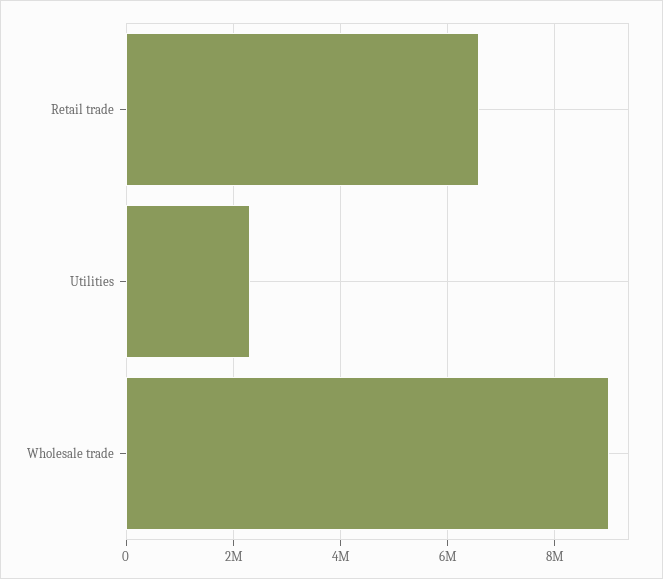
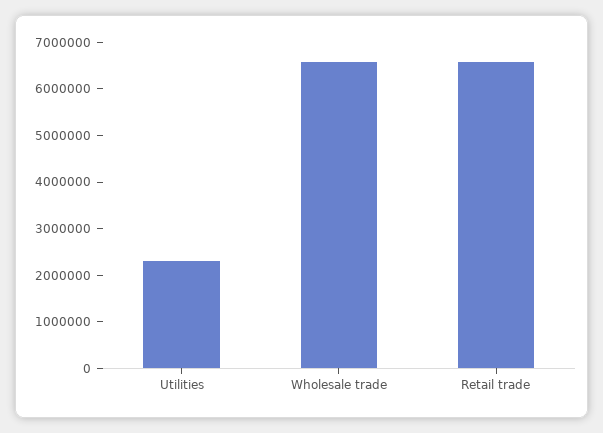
Wholesale trade: 9000000 -> 6600000

